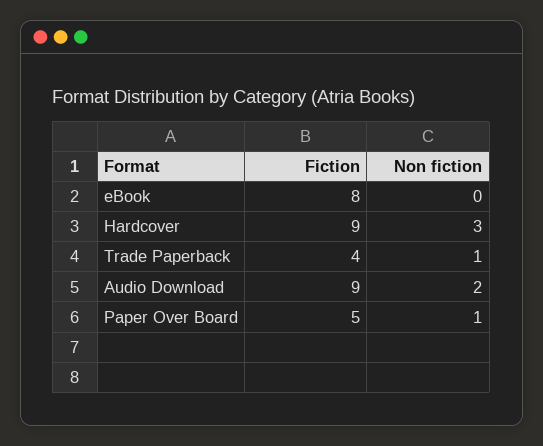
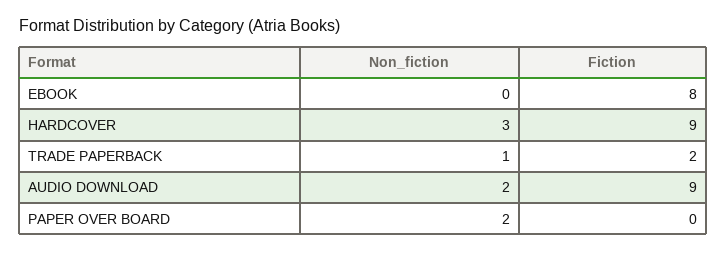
Fiction, Trade Paperback: 4 -> 2
Fiction, Paper Over Board: 5 -> 0
Non fiction, Paper Over Board: 1 -> 2

